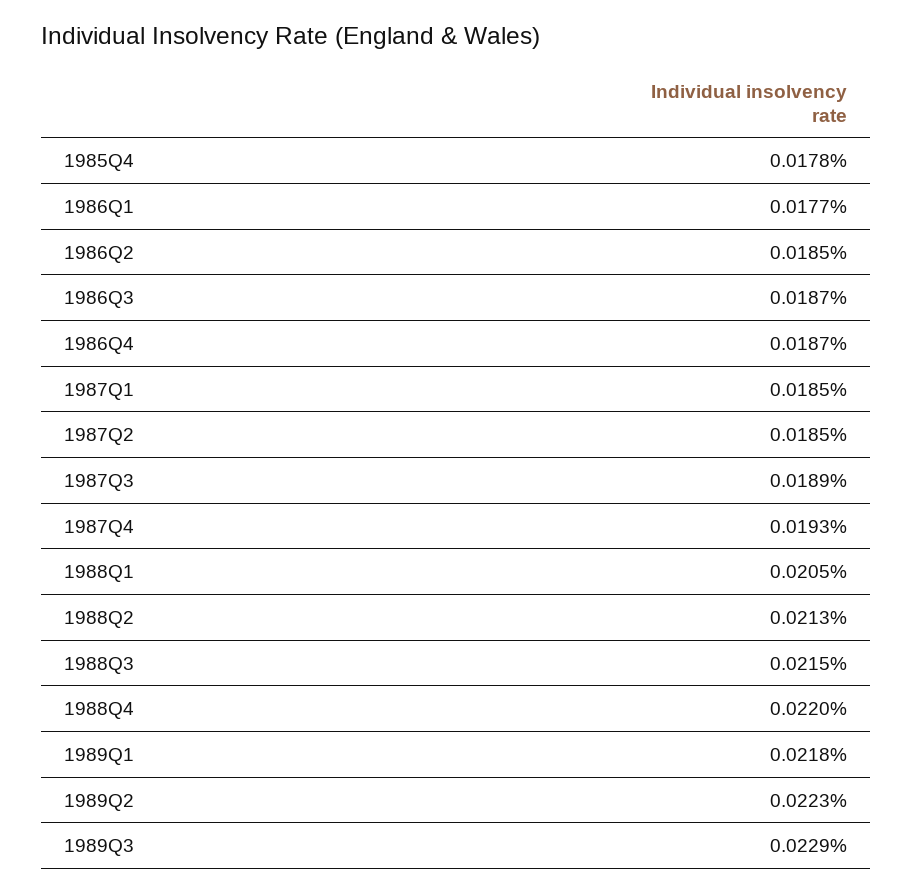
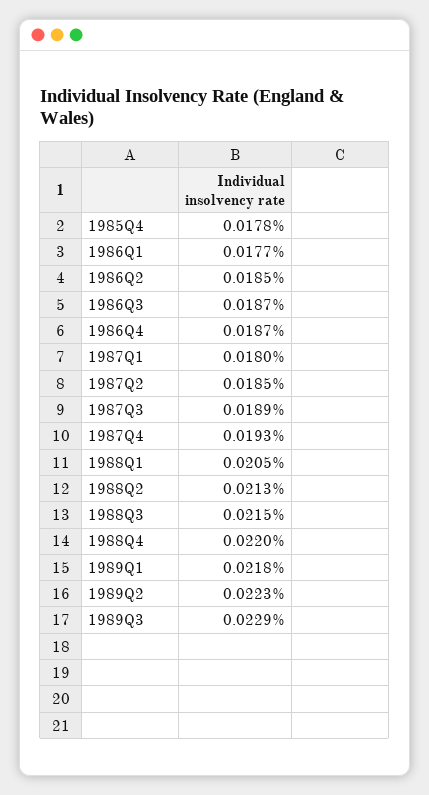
1987Q1: 0.0185 -> 0.018

